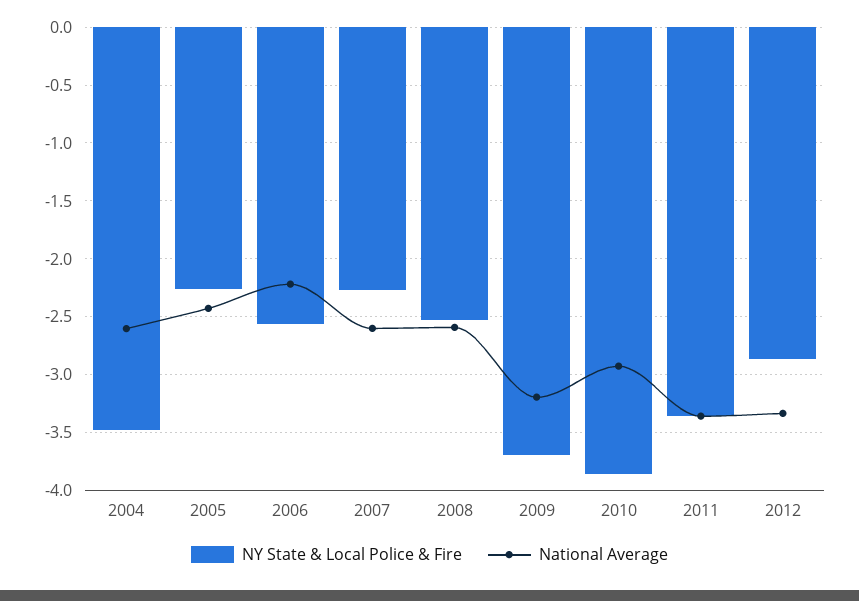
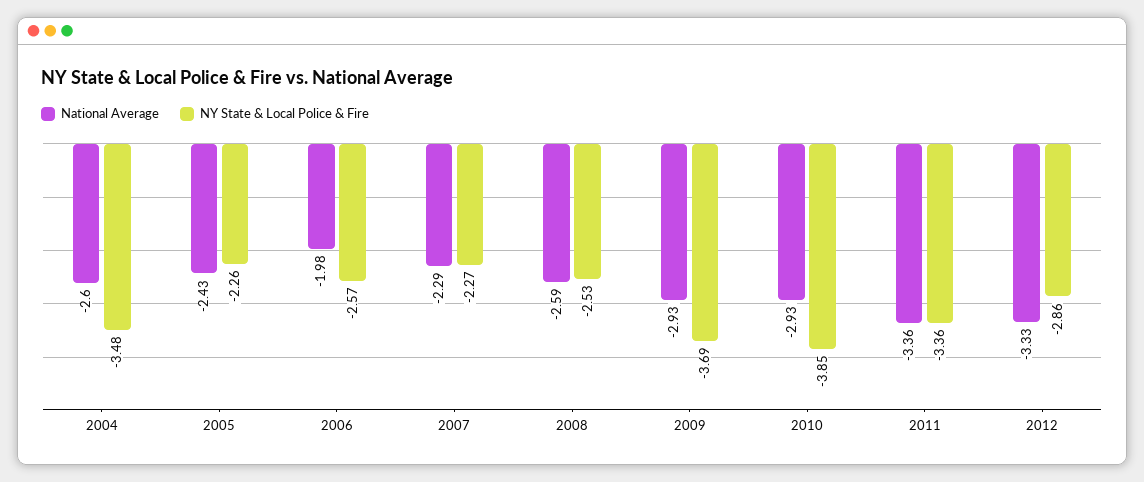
National Average, 2006: -2.2 -> -1.98
National Average, 2007: -2.6 -> -2.29
National Average, 2009: -3.2 -> -2.93

